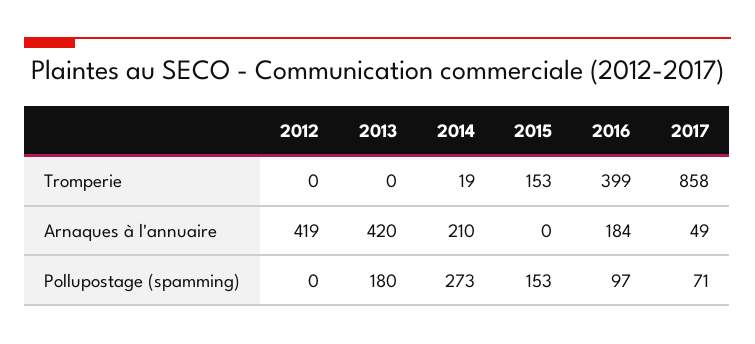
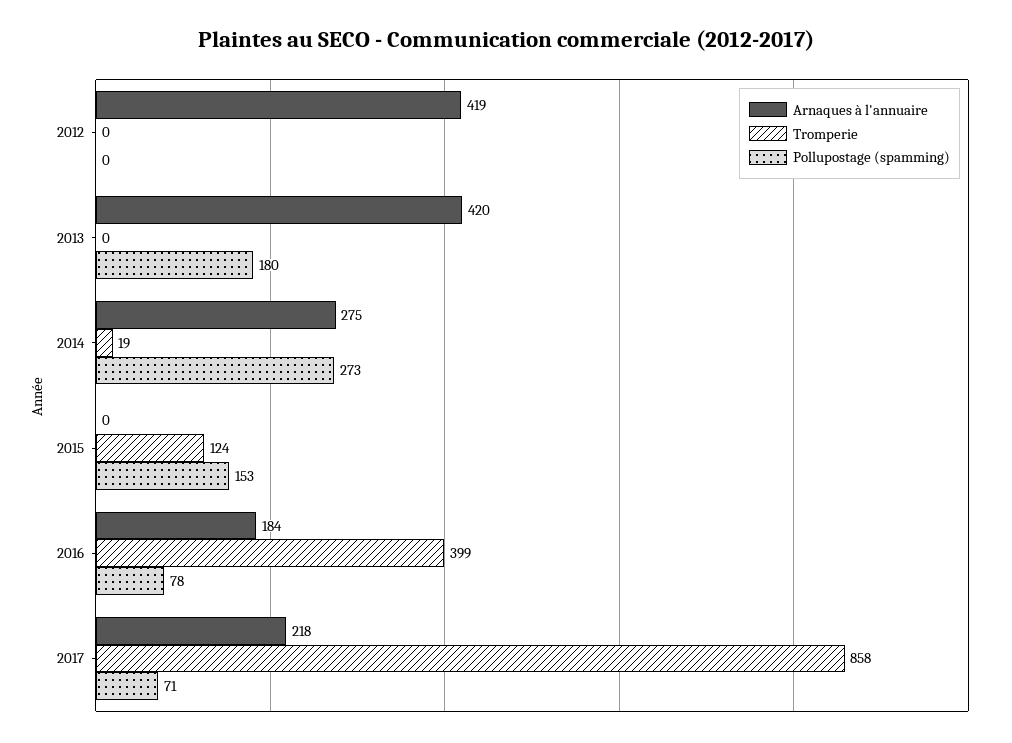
Tromperie, 2015: 153 -> 124
Arnaques à l'annuaire, 2014: 210 -> 275
Arnaques à l'annuaire, 2017: 49 -> 218
Pollupostage (spamming), 2016: 97 -> 78

